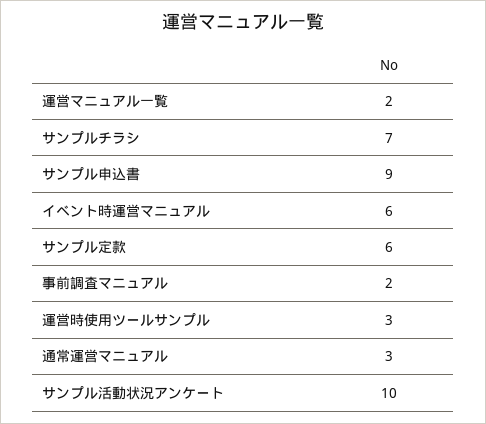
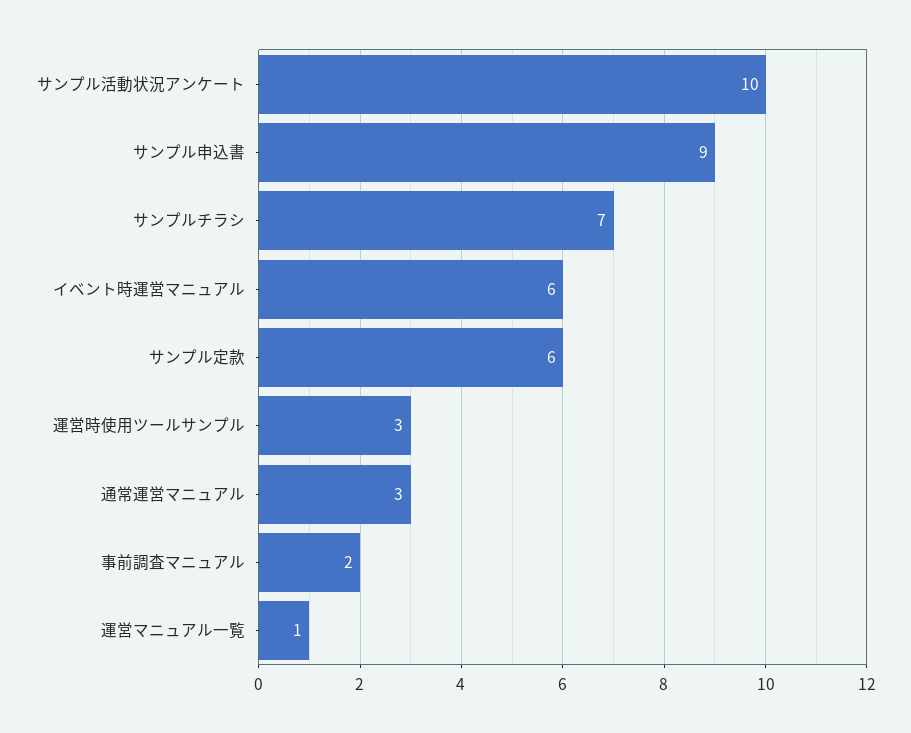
運営マニュアル一覧: 2 -> 1

